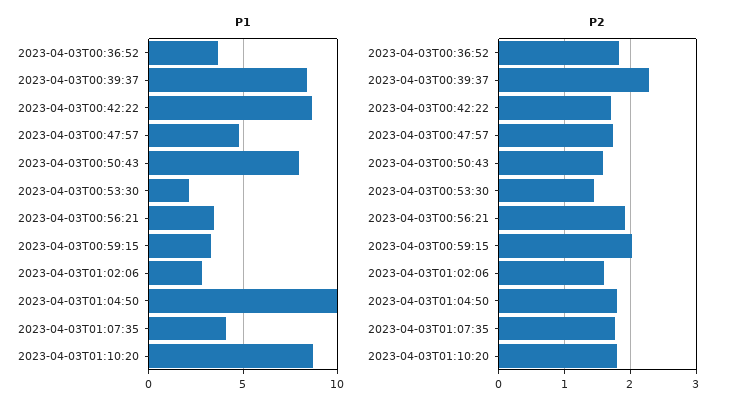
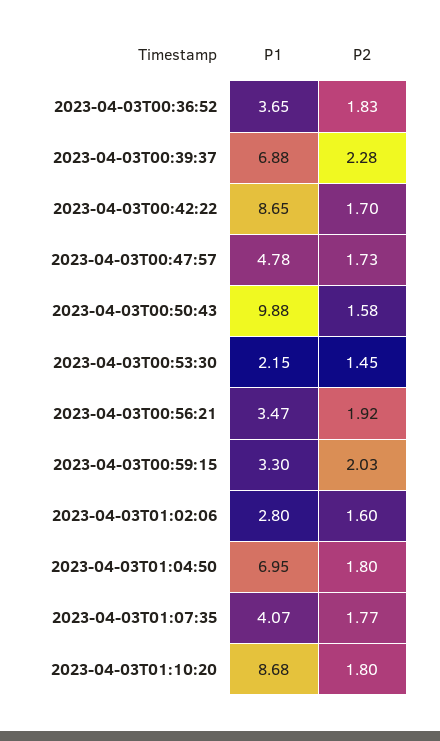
P1, 2023-04-03T00:39:37: 8.5 -> 6.88
P1, 2023-04-03T00:50:43: 8 -> 9.88
P1, 2023-04-03T01:04:50: 10 -> 6.95

